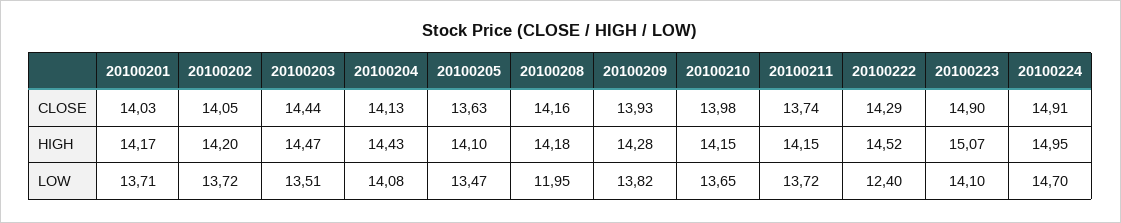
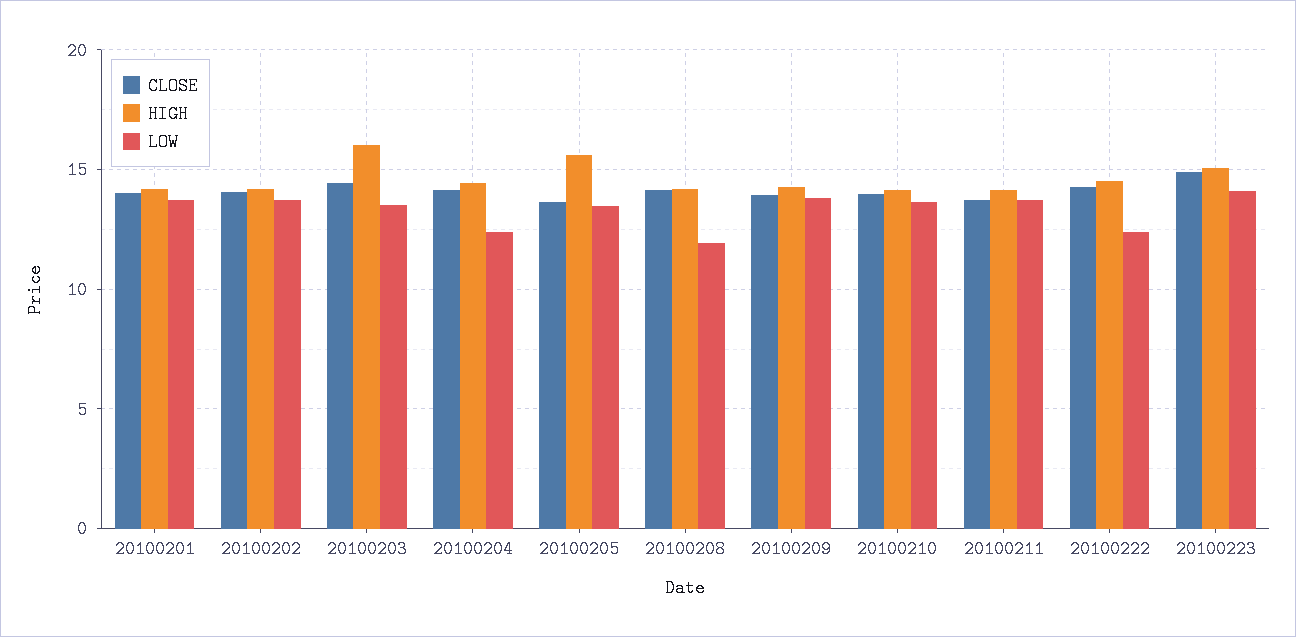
CLOSE, 20100224: 14.91 -> none
HIGH, 20100203: 14.47 -> 16
HIGH, 20100205: 14.1 -> 15.5
HIGH, 20100224: 14.95 -> none
LOW, 20100204: 14.08 -> 12.5
LOW, 20100224: 14.7 -> none

